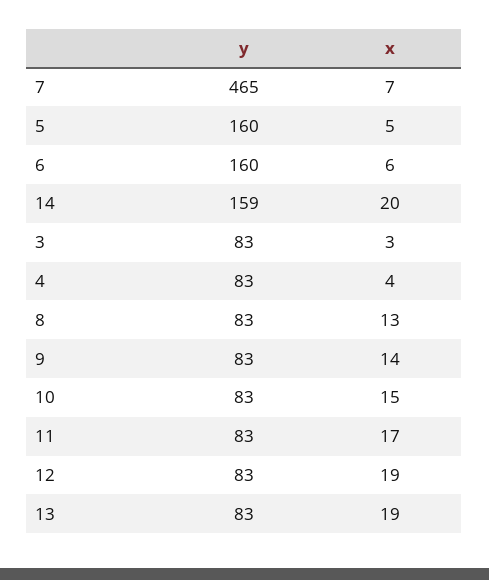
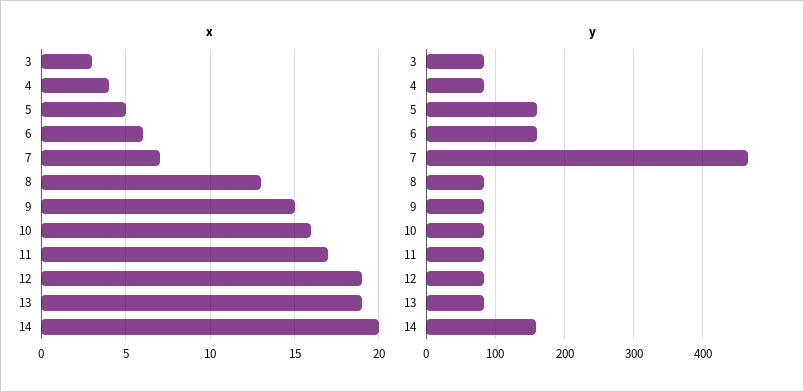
x, 9: 14 -> 15
x, 10: 15 -> 16

